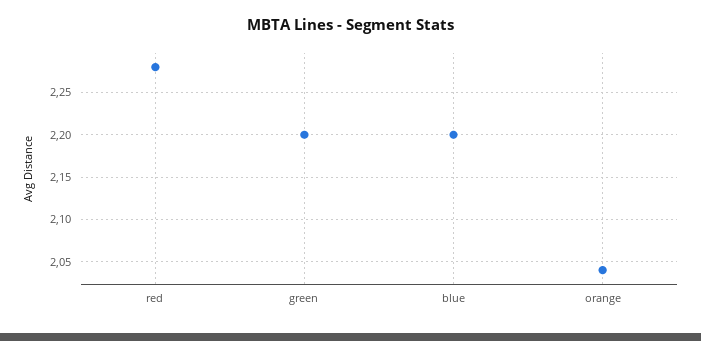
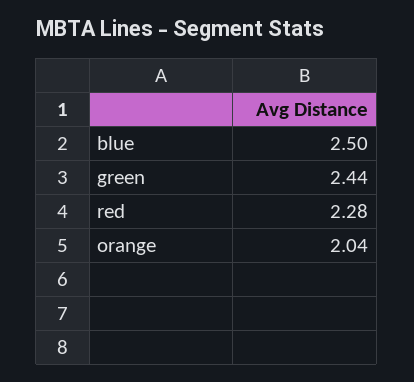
green: 2.2 -> 2.44
blue: 2.2 -> 2.5

